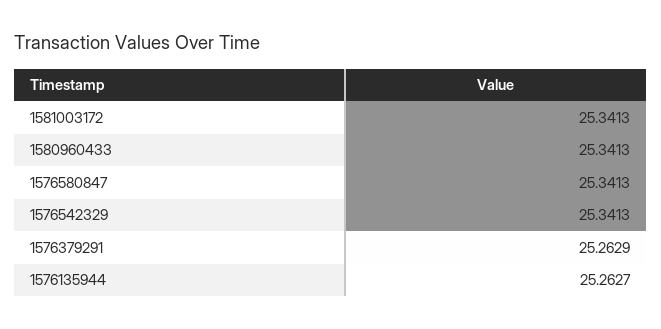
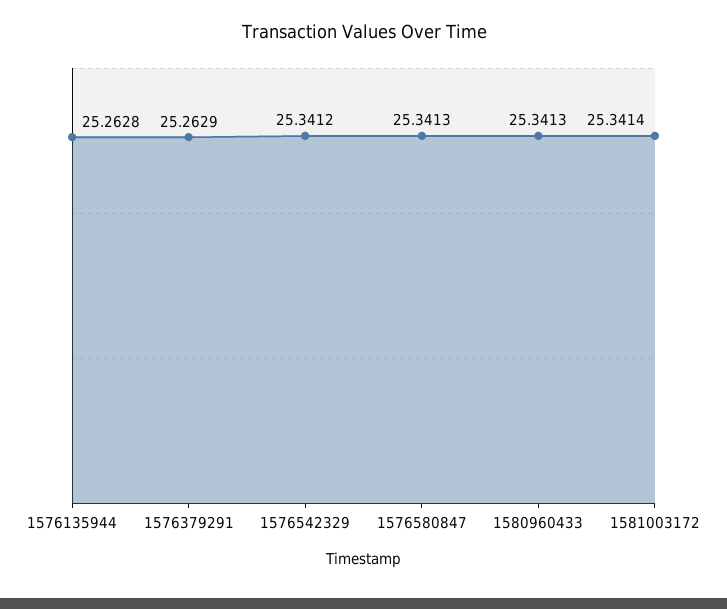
1581003172: 25.3413 -> 25.3414
1576542329: 25.3413 -> 25.3412
1576135944: 25.2627 -> 25.2628

